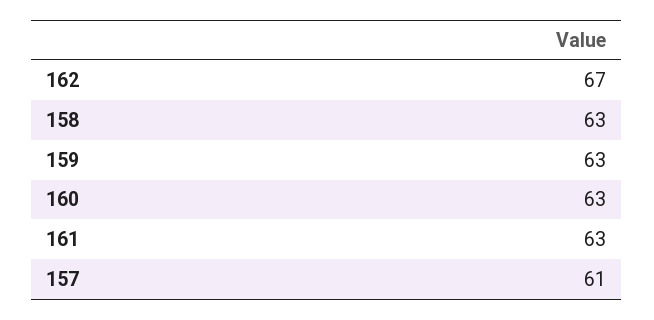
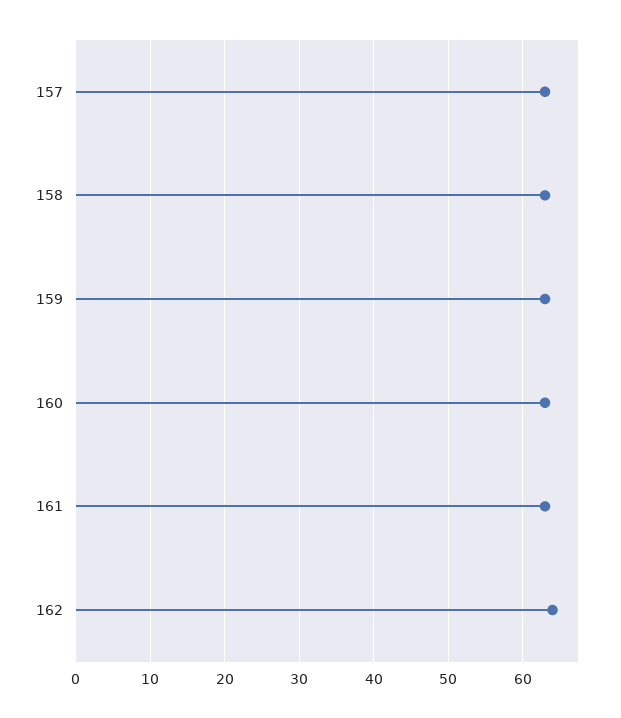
162: 67 -> 64
157: 61 -> 63

